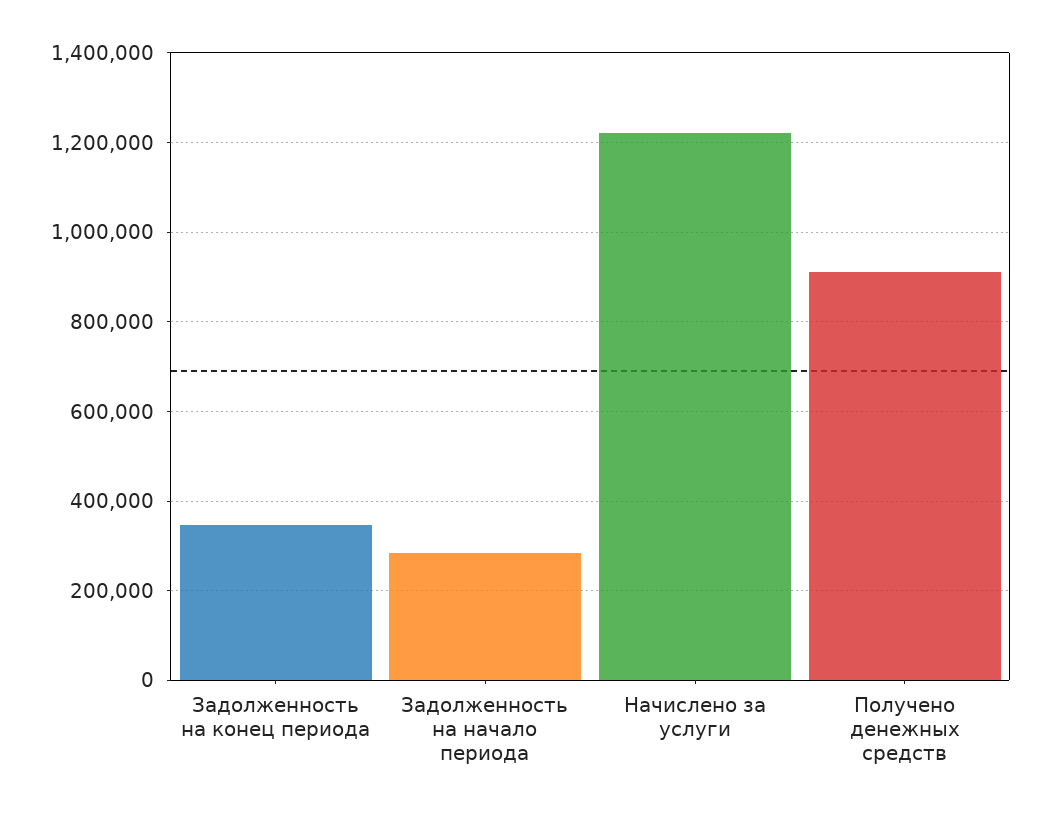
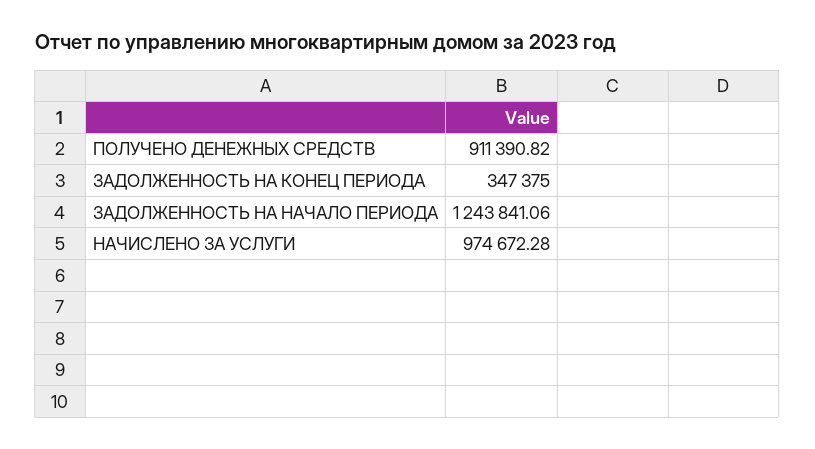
Задолженность на начало периода: 280000 -> 1243841.06
Начислено за услуги: 1220000 -> 974672.28

